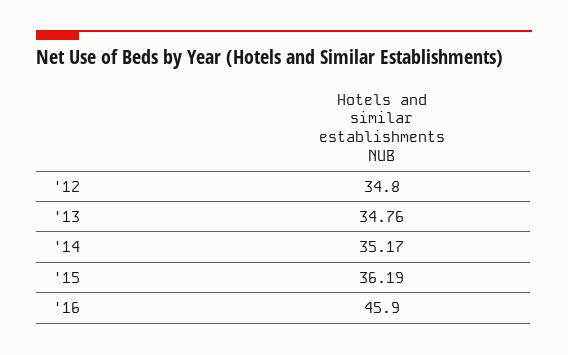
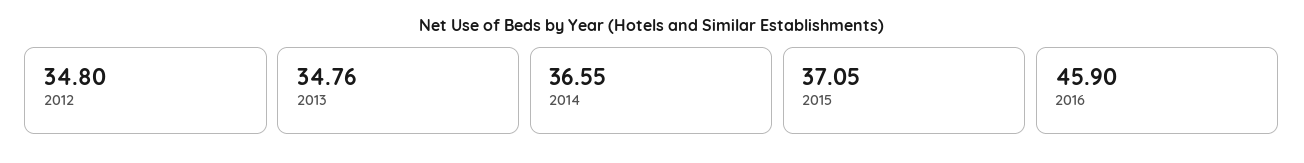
'14: 35.17 -> 36.55
'15: 36.19 -> 37.05

